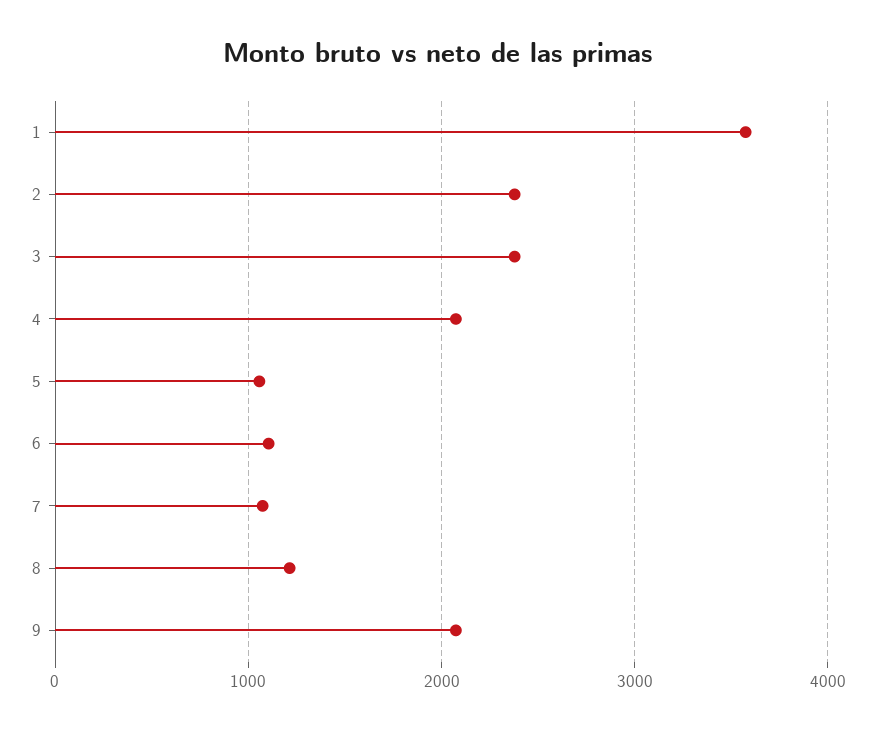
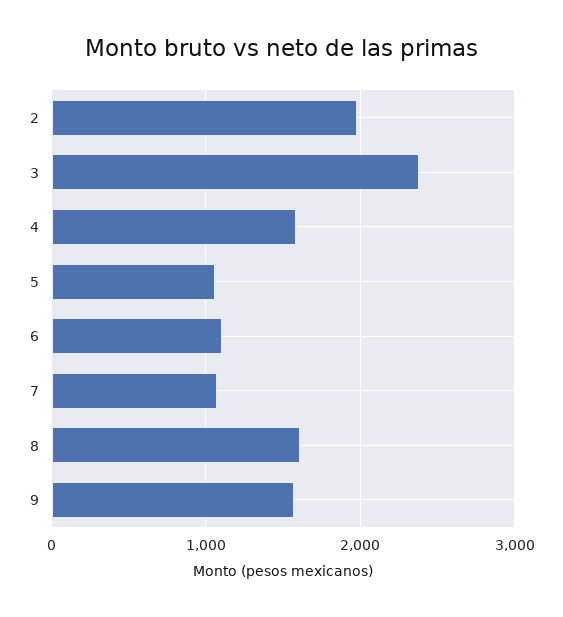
1: 3600 -> none
2: 2400 -> 2000
4: 2100 -> 1600
8: 1200 -> 1600
9: 2100 -> 1600

